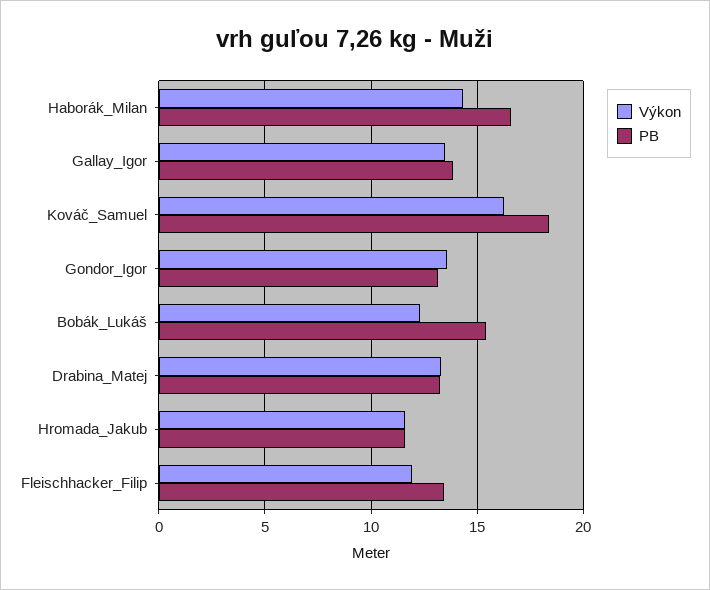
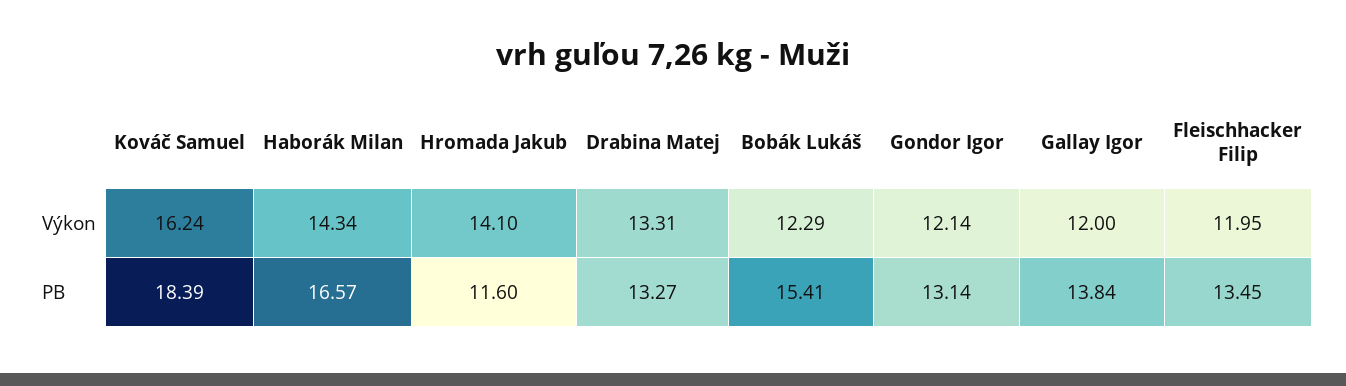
Výkon, Gallay_Igor: 13.5 -> 12
Výkon, Gondor_Igor: 13.5 -> 12.14
Výkon, Hromada_Jakub: 11.5 -> 14.1

